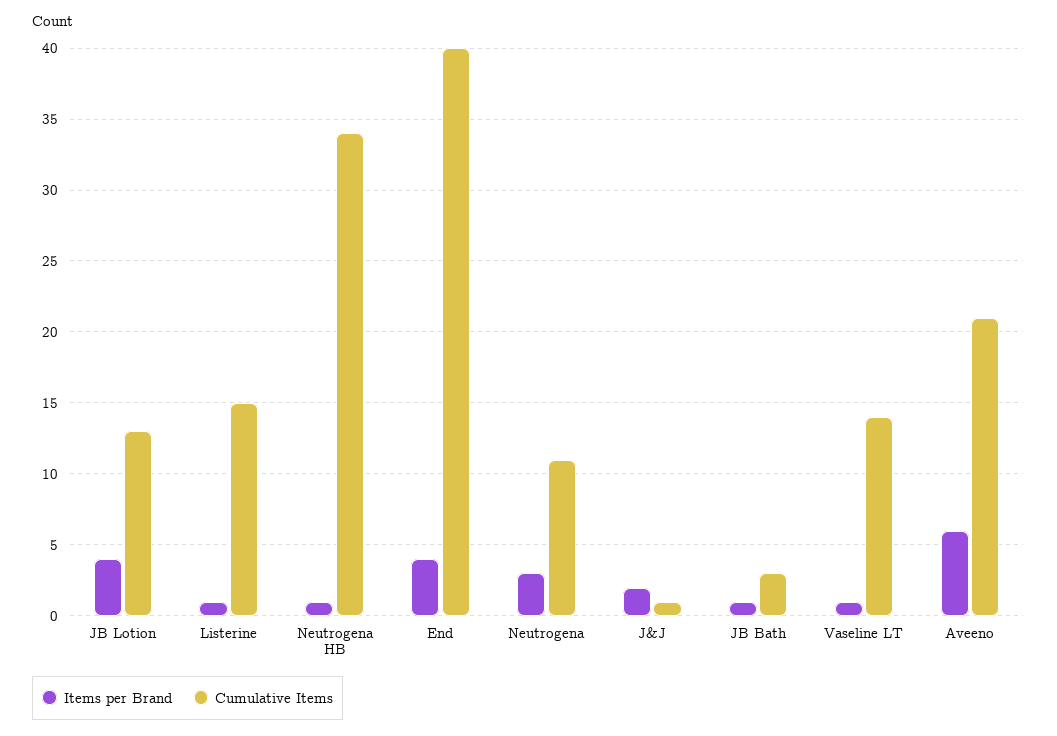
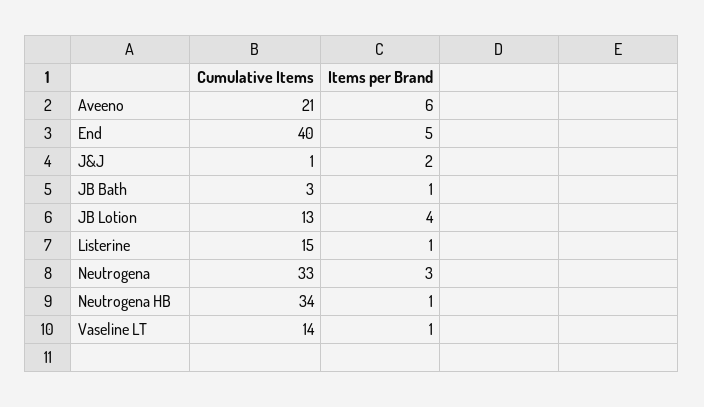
Items per Brand, End: 4 -> 5
Cumulative Items, Neutrogena: 11 -> 33

